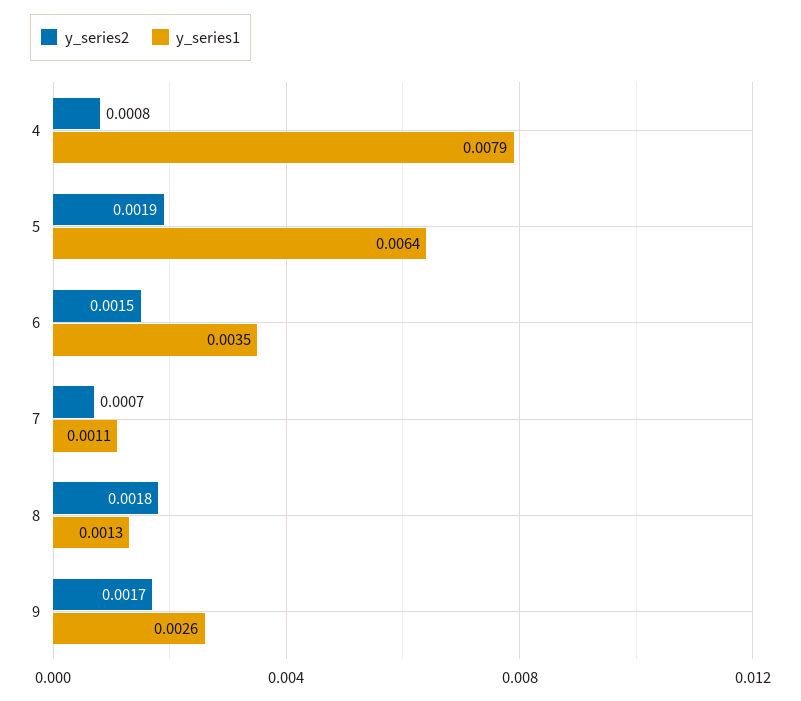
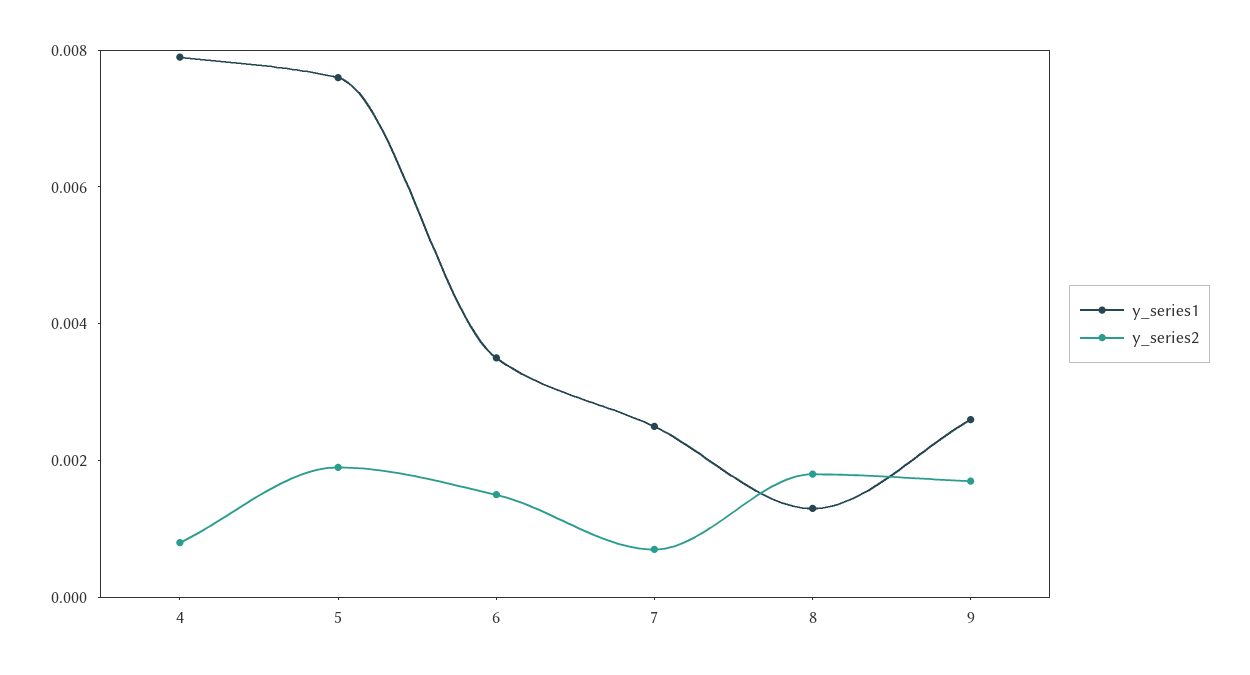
y_series1, 5: 0.0064 -> 0.0075
y_series1, 7: 0.0011 -> 0.0025

